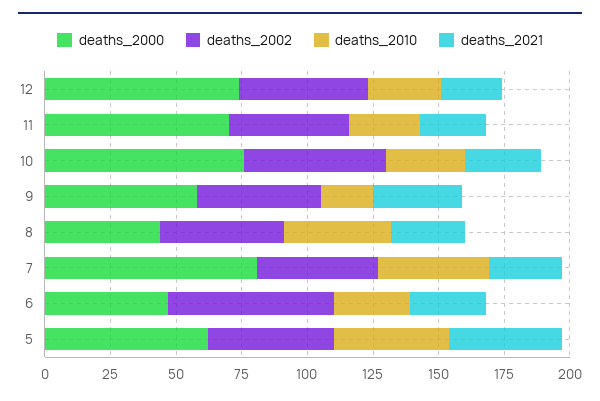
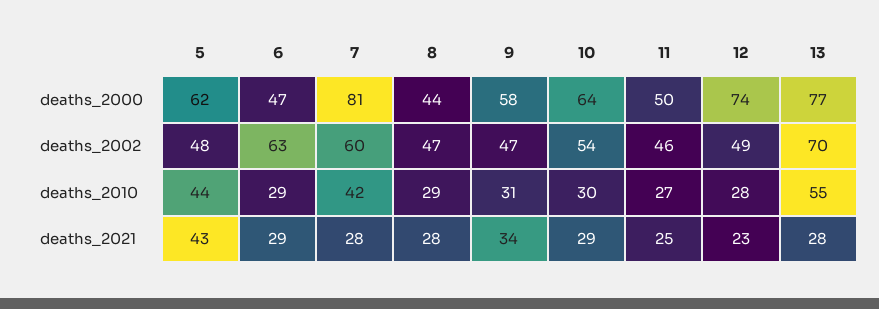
deaths_2000, 11: 70 -> 50
deaths_2000, 10: 75 -> 64
deaths_2010, 9: 20 -> 31
deaths_2010, 8: 40 -> 29
deaths_2002, 7: 45 -> 60
deaths_2000, 13: none -> 77
deaths_2002, 13: none -> 70
deaths_2010, 13: none -> 55
deaths_2021, 13: none -> 28

